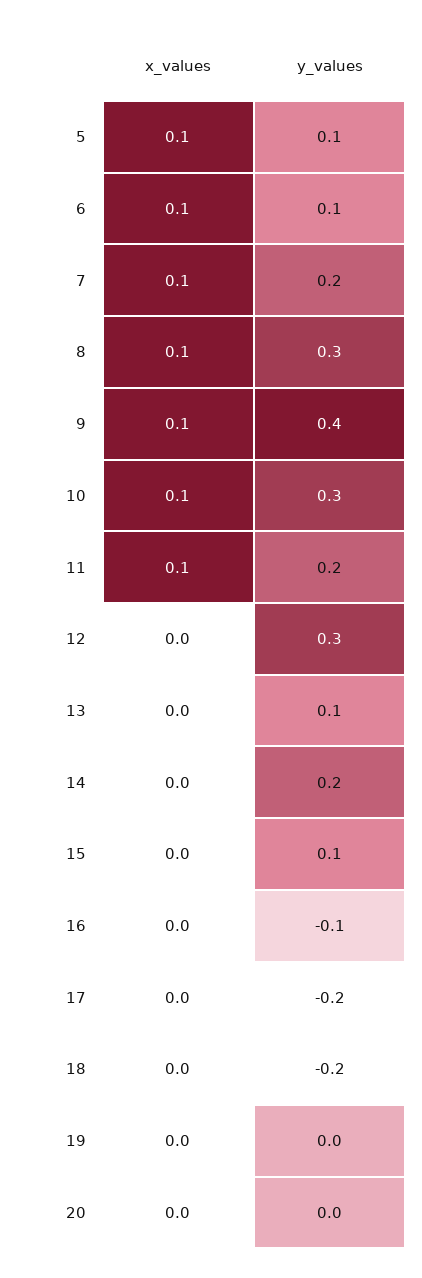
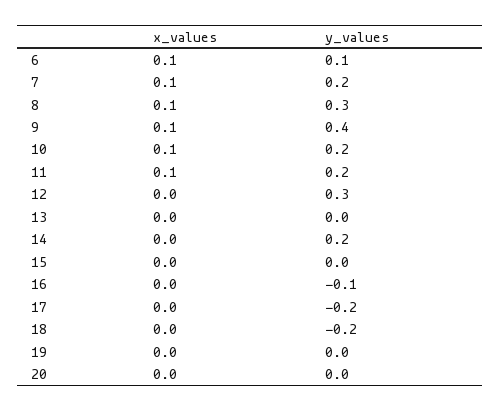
x_values, 5: 0.1 -> none
y_values, 5: 0.1 -> none
y_values, 10: 0.3 -> 0.2
y_values, 13: 0.1 -> 0
y_values, 15: 0.1 -> 0

